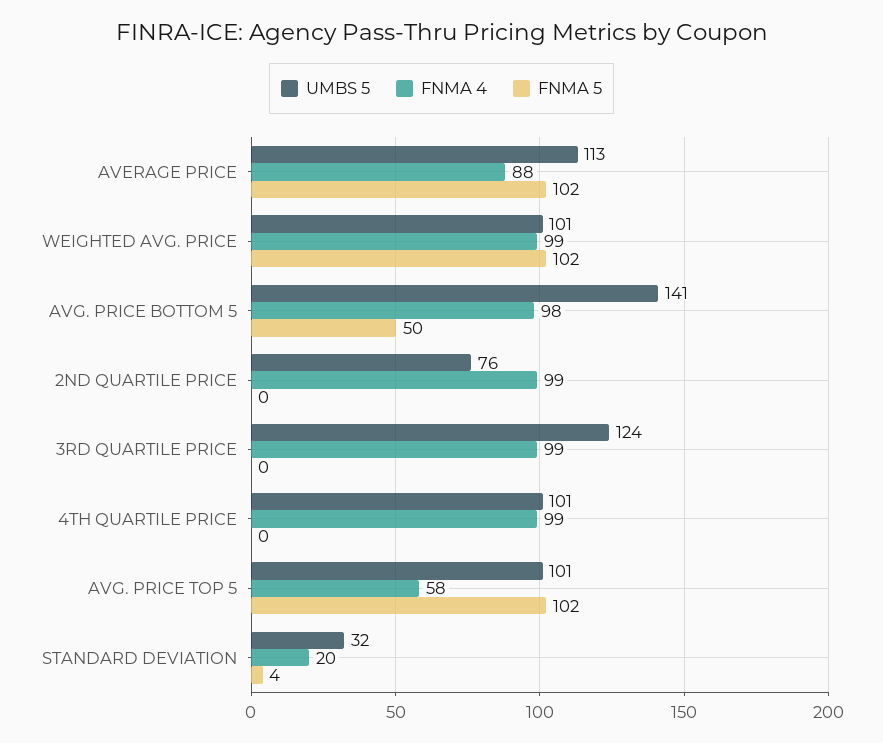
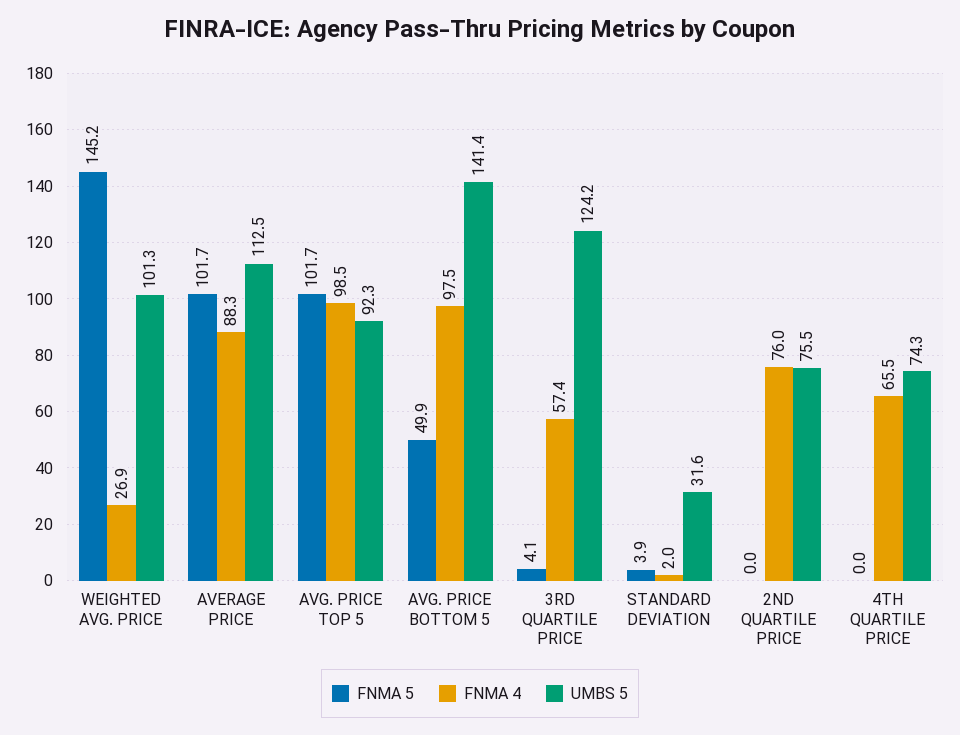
FNMA 4, WEIGHTED AVG. PRICE: 99 -> 26.9
FNMA 5, WEIGHTED AVG. PRICE: 102 -> 145.2
FNMA 4, 2ND QUARTILE PRICE: 99 -> 76
FNMA 4, 3RD QUARTILE PRICE: 99 -> 57.4
FNMA 5, 3RD QUARTILE PRICE: 0 -> 4.1
UMBS 5, 4TH QUARTILE PRICE: 101 -> 74.3
FNMA 4, 4TH QUARTILE PRICE: 99 -> 65.5
UMBS 5, AVG. PRICE TOP 5: 101 -> 92.3
FNMA 4, AVG. PRICE TOP 5: 58 -> 98.5
FNMA 4, STANDARD DEVIATION: 20 -> 2

